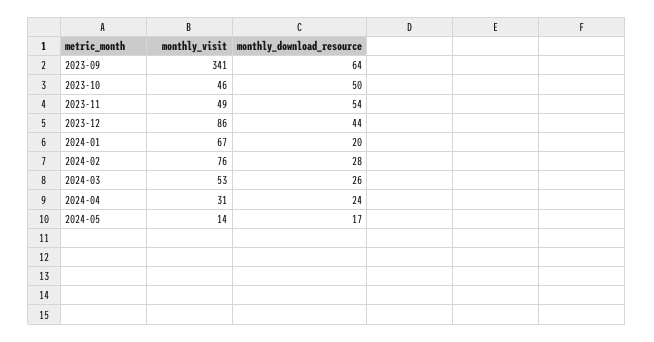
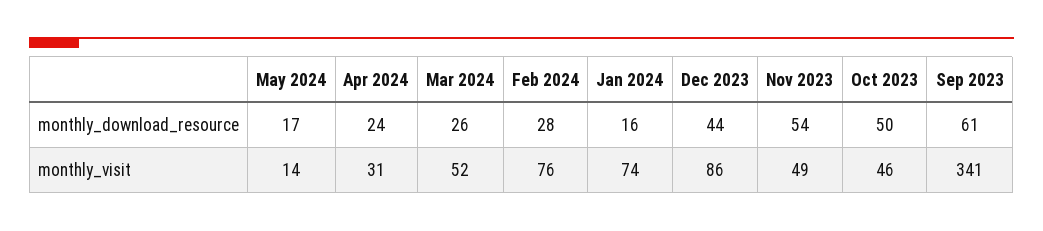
monthly_download_resource, 2023-09: 64 -> 61
monthly_visit, 2024-01: 67 -> 74
monthly_download_resource, 2024-01: 20 -> 16
monthly_visit, 2024-03: 53 -> 52

